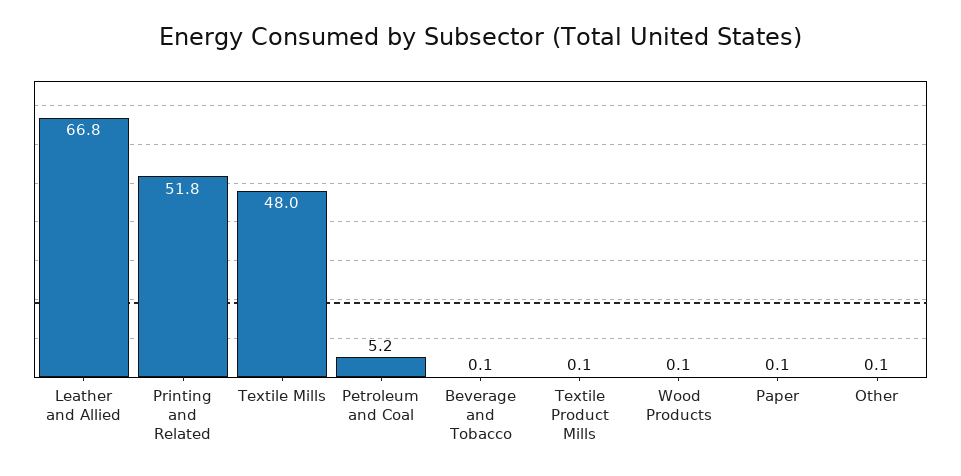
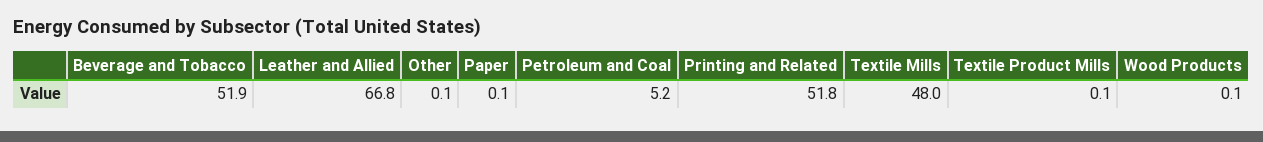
Beverage and Tobacco: 0.1 -> 51.9

